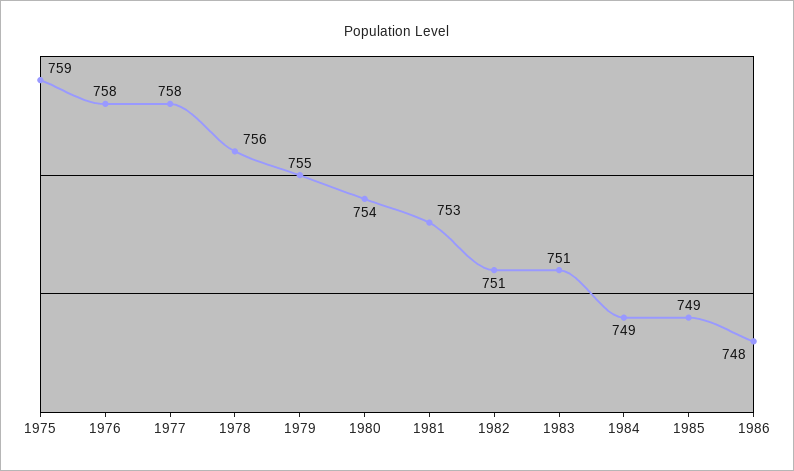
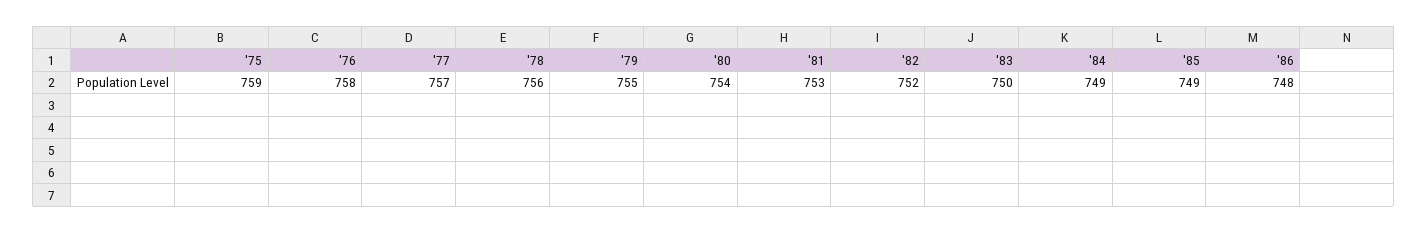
1977: 758 -> 757
1982: 751 -> 752
1983: 751 -> 750

